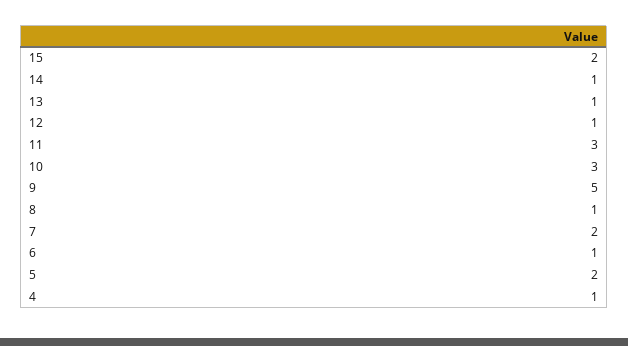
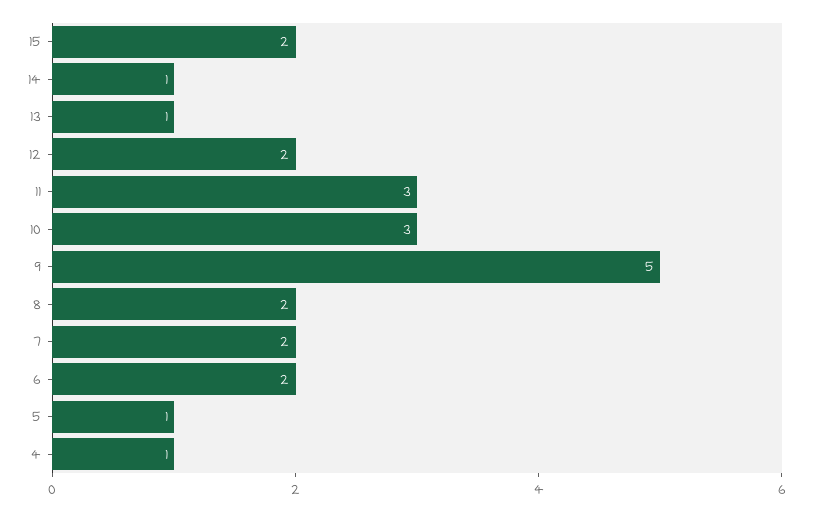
12: 1 -> 2
8: 1 -> 2
6: 1 -> 2
5: 2 -> 1

